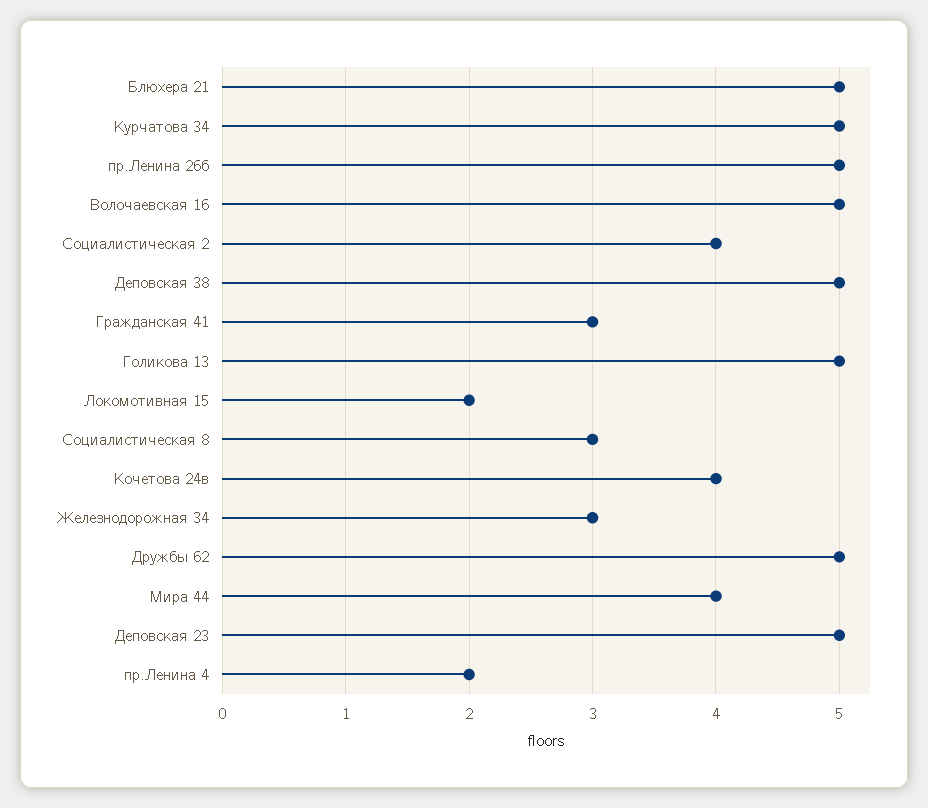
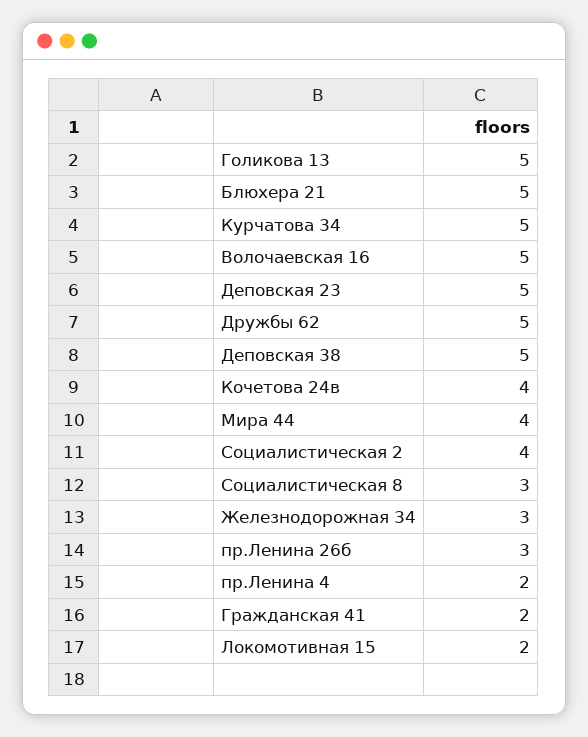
пр.Ленина 26б: 5 -> 3
Гражданская 41: 3 -> 2

